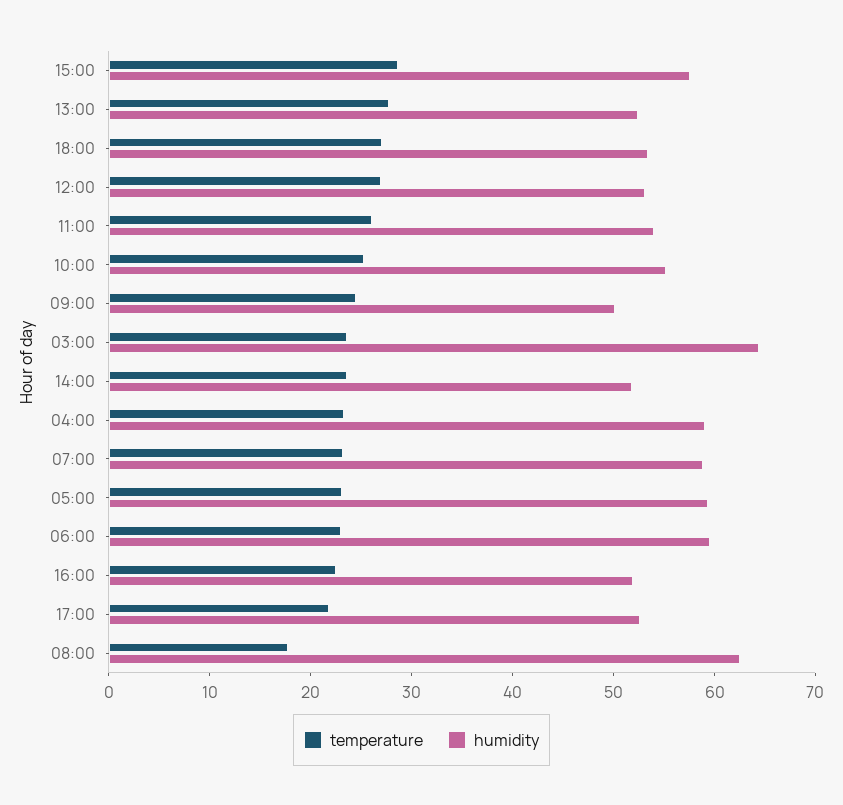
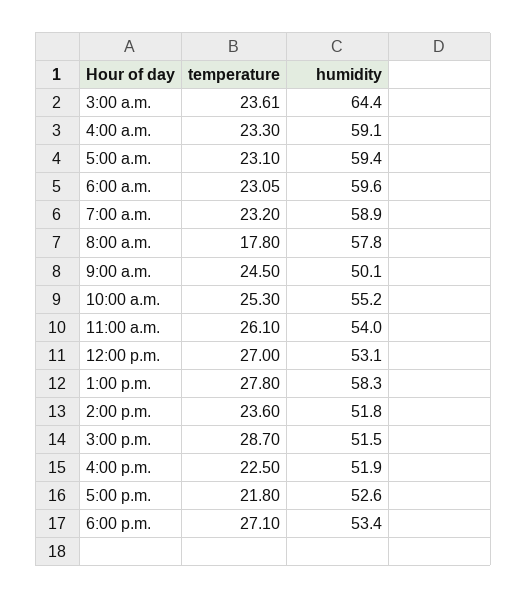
humidity, 15:00: 58 -> 51.5
humidity, 13:00: 52 -> 58.3
humidity, 08:00: 62 -> 57.8

